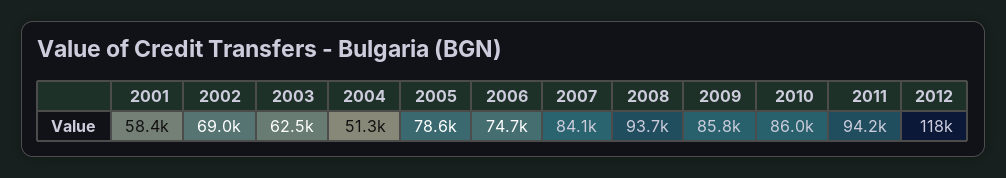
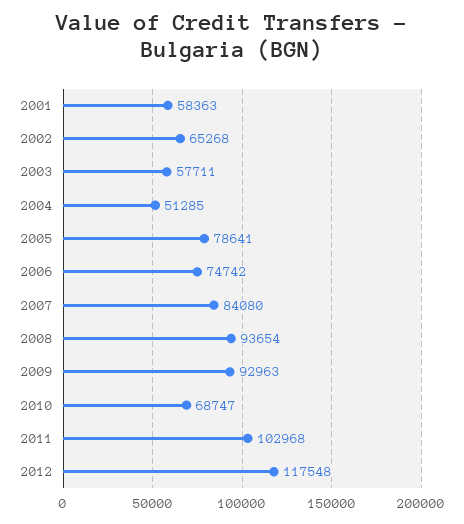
2002: 69000 -> 65268
2003: 62500 -> 57711
2009: 85800 -> 92963
2010: 86000 -> 68747
2011: 94200 -> 102968

